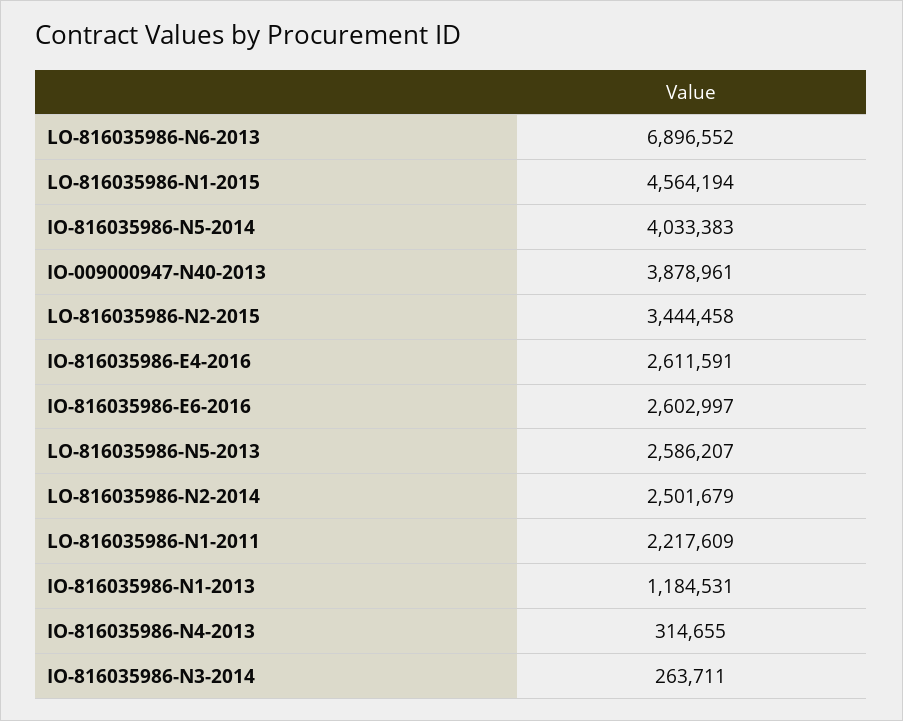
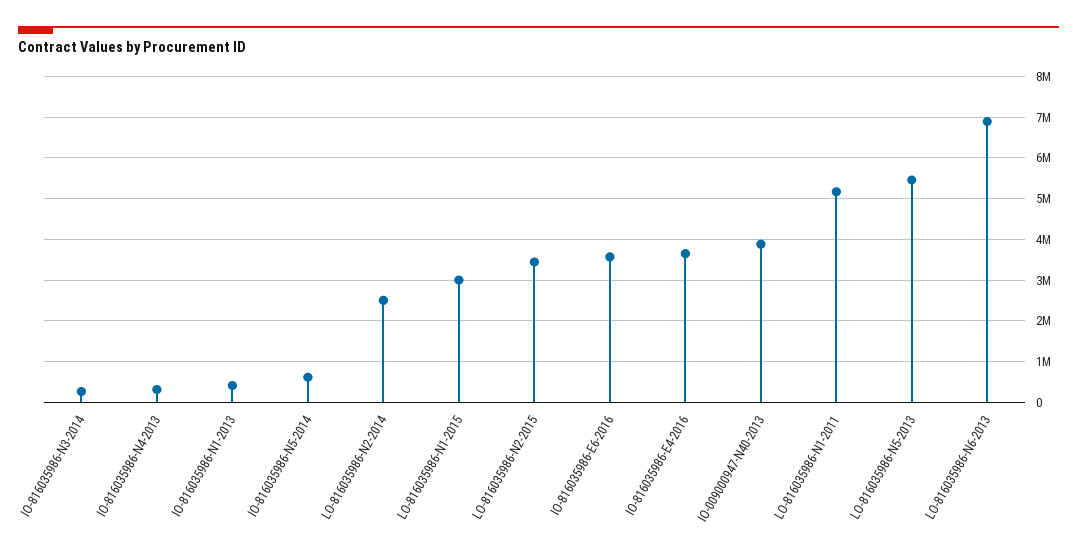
LO-816035986-N1-2015: 4564194 -> 3000000
IO-816035986-N5-2014: 4033383 -> 600000
IO-816035986-E4-2016: 2611591 -> 3600000
IO-816035986-E6-2016: 2602997 -> 3600000
LO-816035986-N5-2013: 2586207 -> 5400000
LO-816035986-N1-2011: 2217609 -> 5200000
IO-816035986-N1-2013: 1184531 -> 400000

